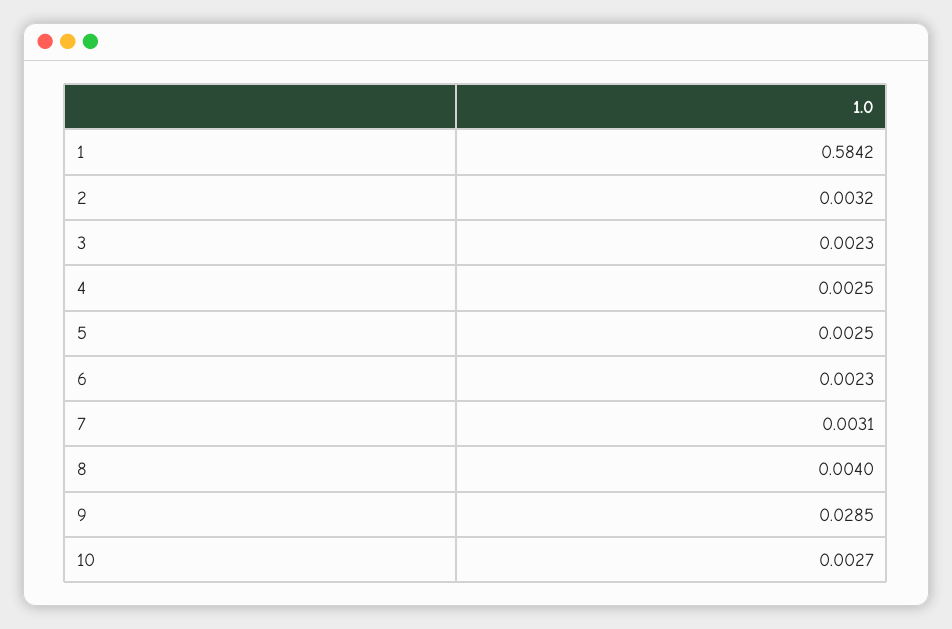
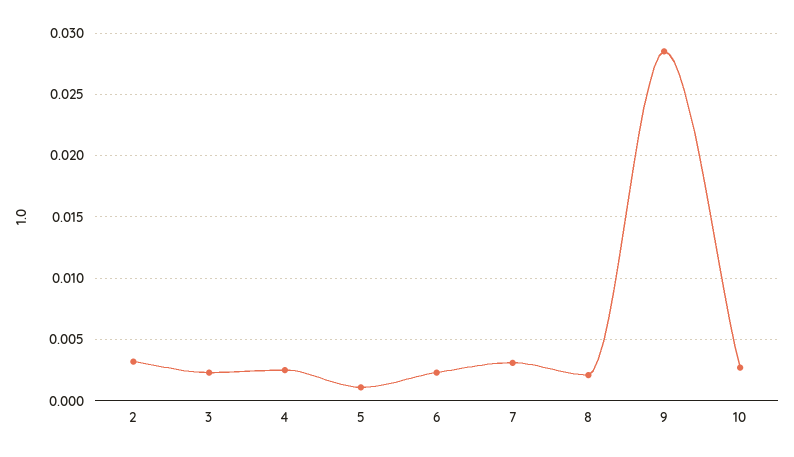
1: 0.5842 -> none
5: 0.0025 -> 0.001
8: 0.004 -> 0.002

